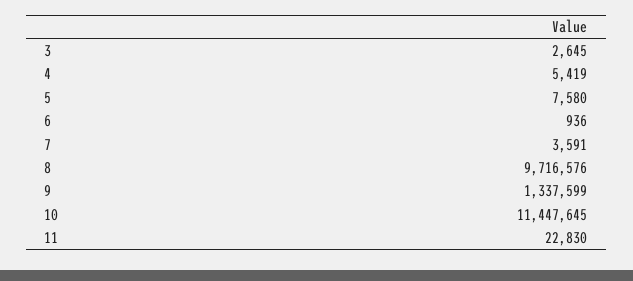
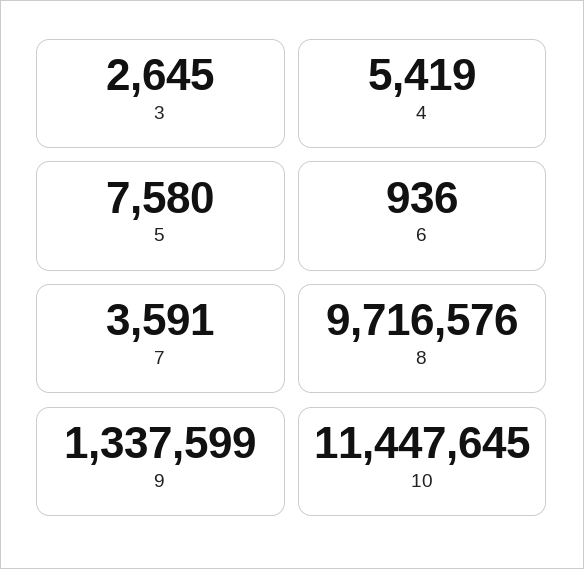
11: 22830 -> none

